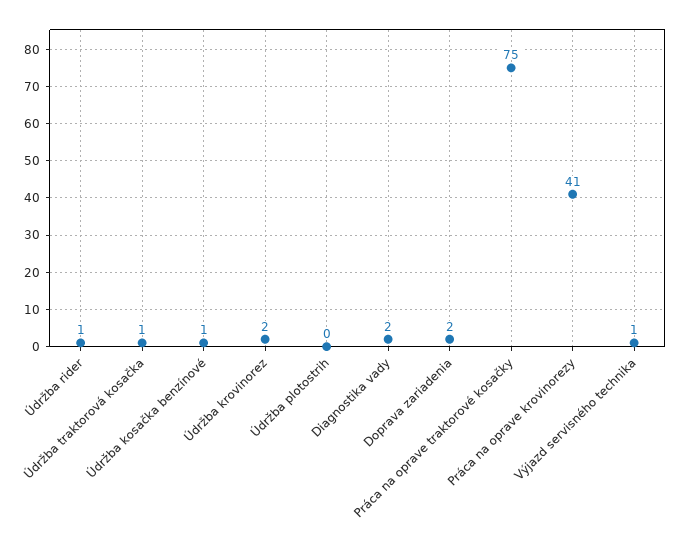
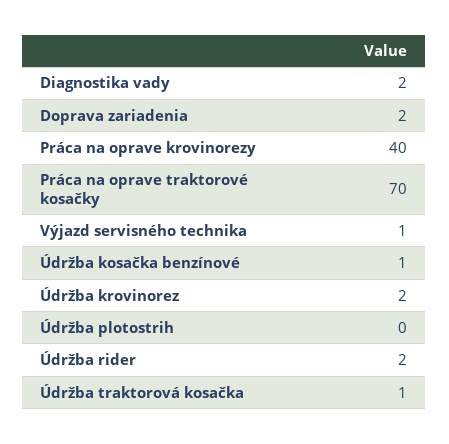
Údržba rider: 1 -> 2
Práca na oprave traktorové kosačky: 75 -> 70
Práca na oprave krovinorezy: 41 -> 40

